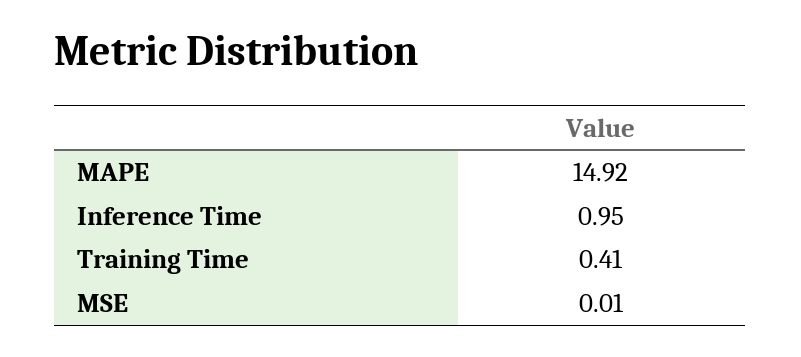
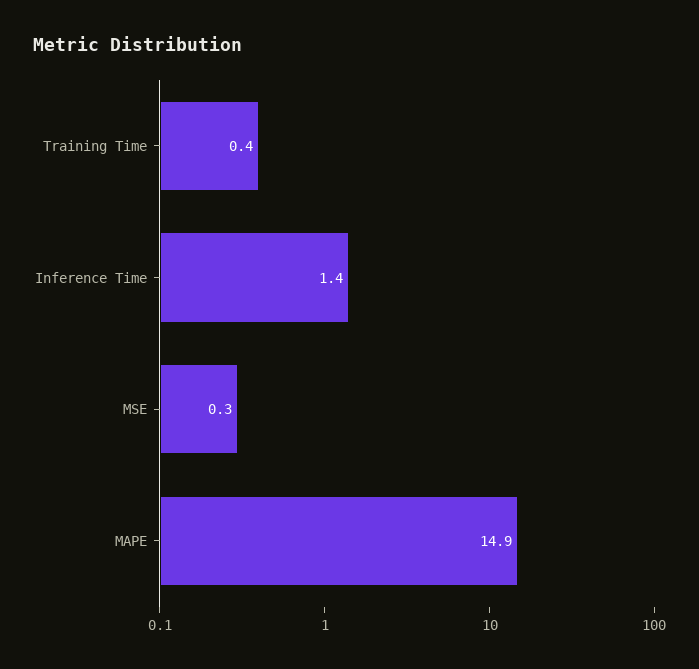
Inference Time: 0.95 -> 1.4
MSE: 0.01 -> 0.3

